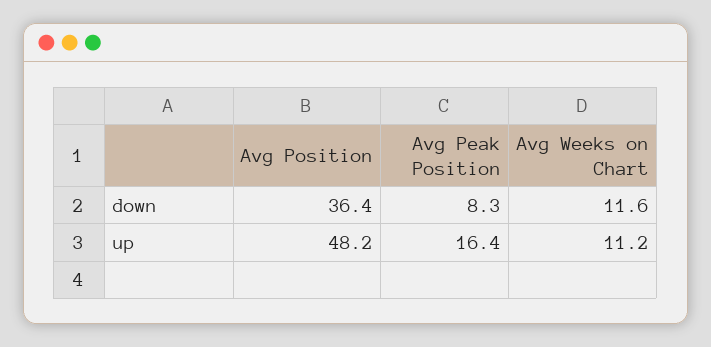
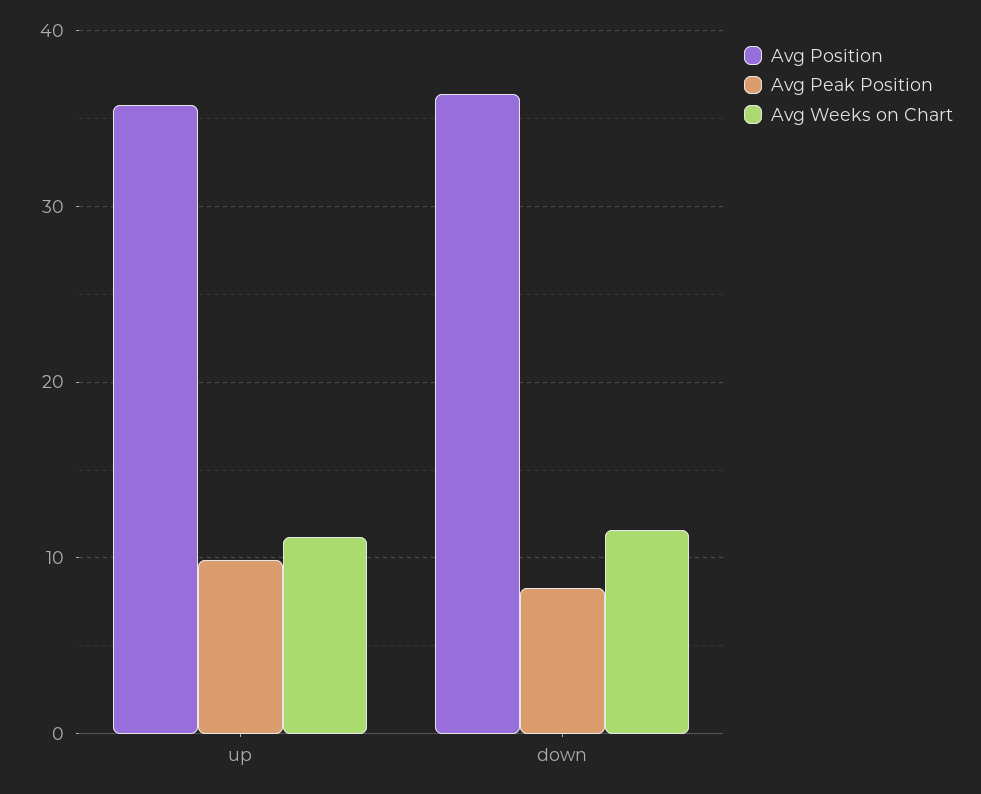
Avg Position, up: 48.2 -> 36
Avg Peak Position, up: 16.4 -> 10

